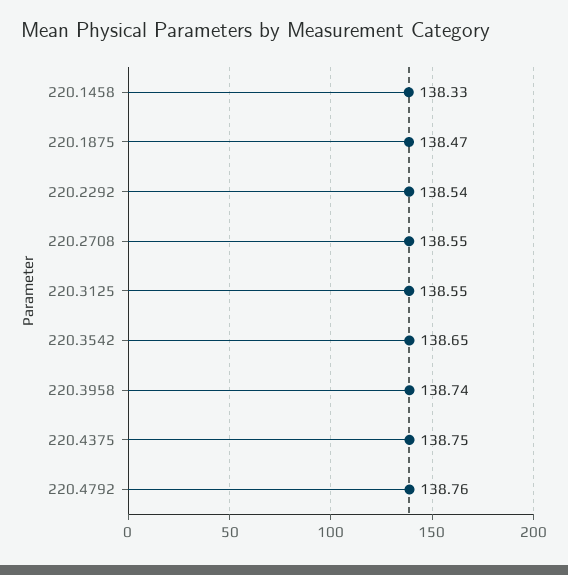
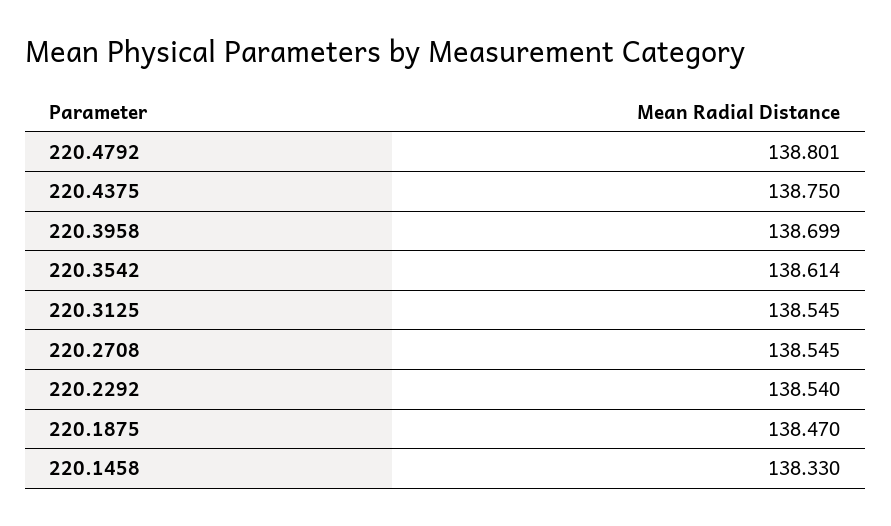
220.3542: 138.65 -> 138.614
220.3958: 138.74 -> 138.699
220.4792: 138.76 -> 138.801

